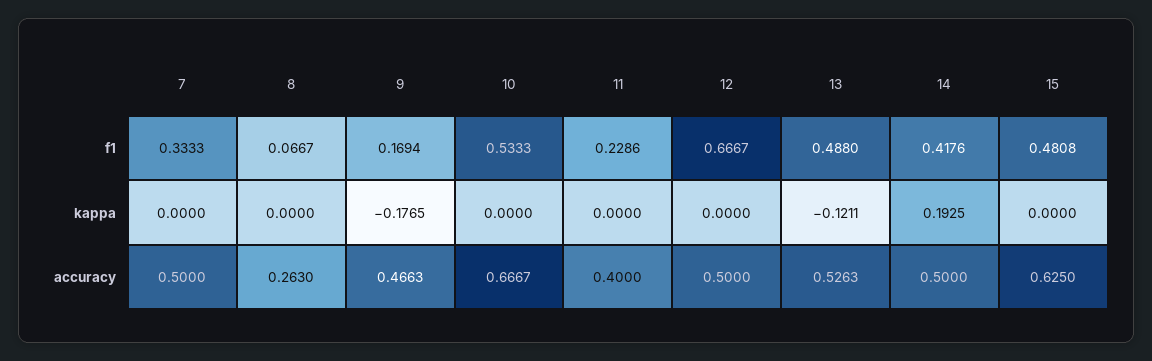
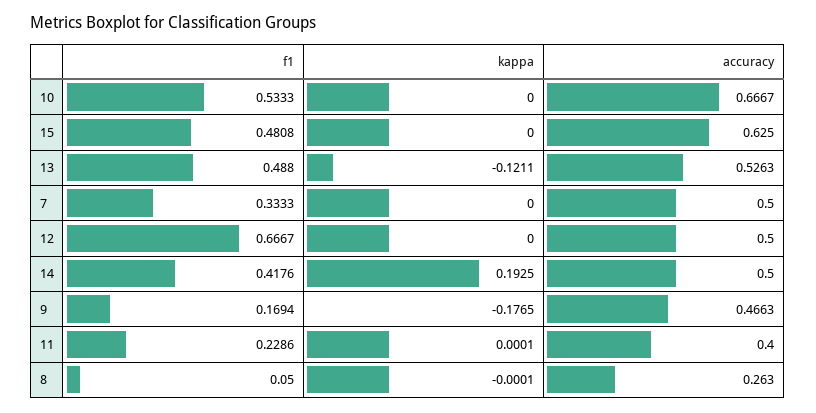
8, f1: 0.0667 -> 0.05
8, kappa: 0 -> -0.0001
11, kappa: 0 -> 0.0001

